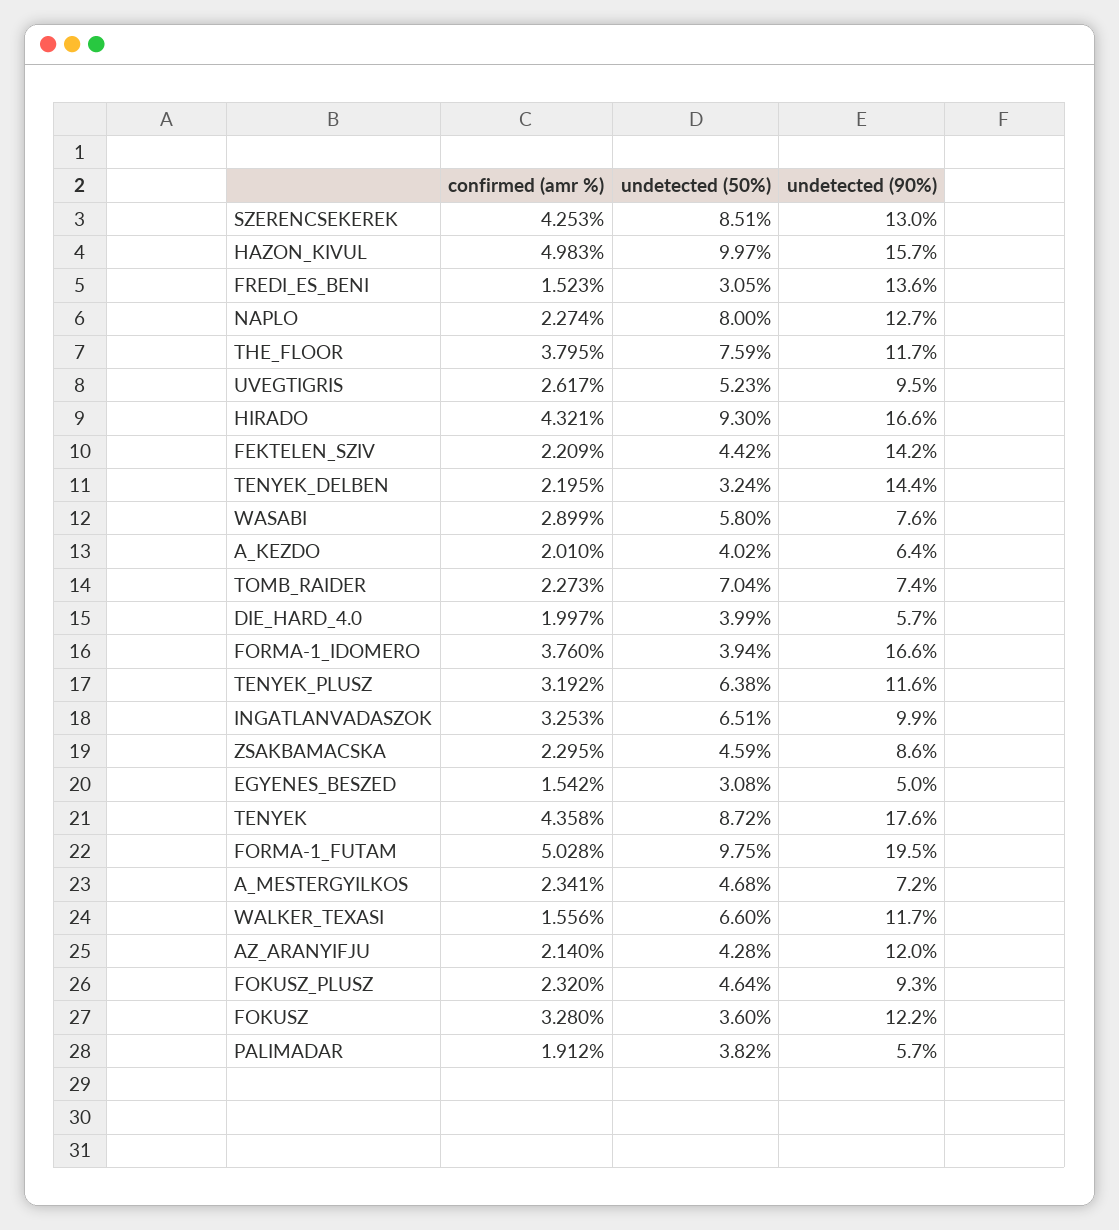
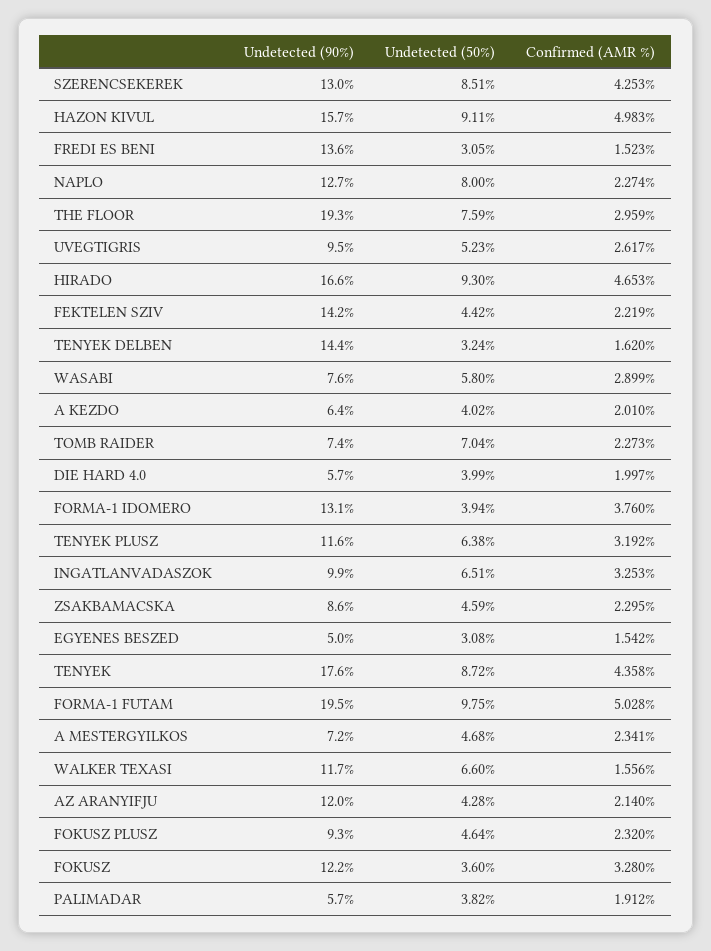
undetected (50%), HAZON_KIVUL: 9.97 -> 9.11
confirmed (amr %), THE_FLOOR: 3.795 -> 2.959
undetected (90%), THE_FLOOR: 11.7 -> 19.3
confirmed (amr %), HIRADO: 4.321 -> 4.653
confirmed (amr %), FEKTELEN_SZIV: 2.209 -> 2.219
confirmed (amr %), TENYEK_DELBEN: 2.195 -> 1.62
undetected (90%), FORMA-1_IDOMERO: 16.6 -> 13.1

